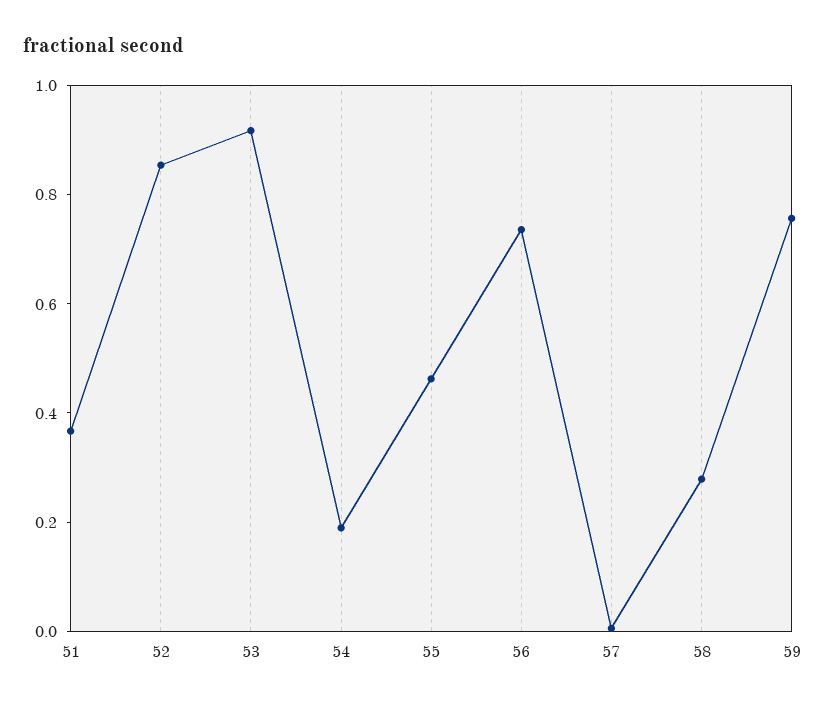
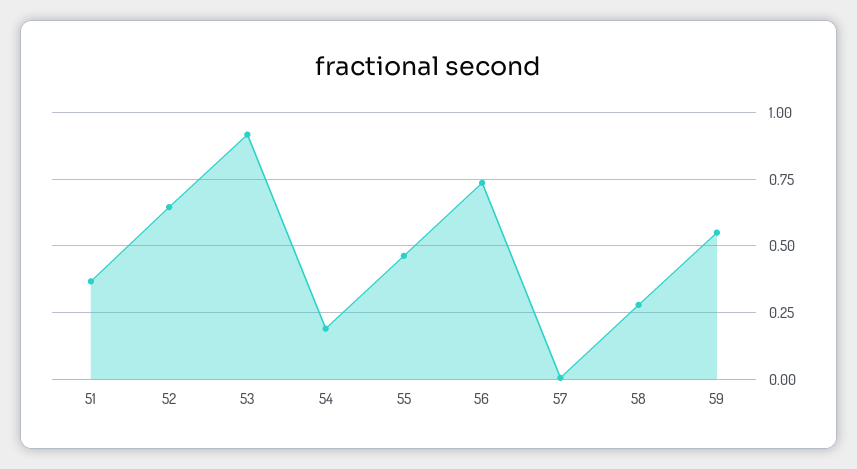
52: 0.85 -> 0.65
59: 0.75 -> 0.55

